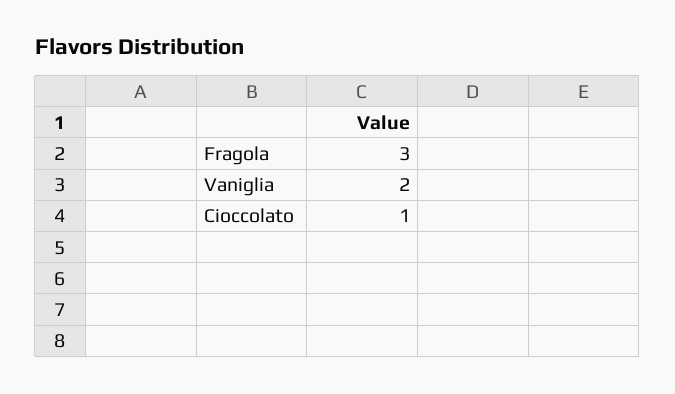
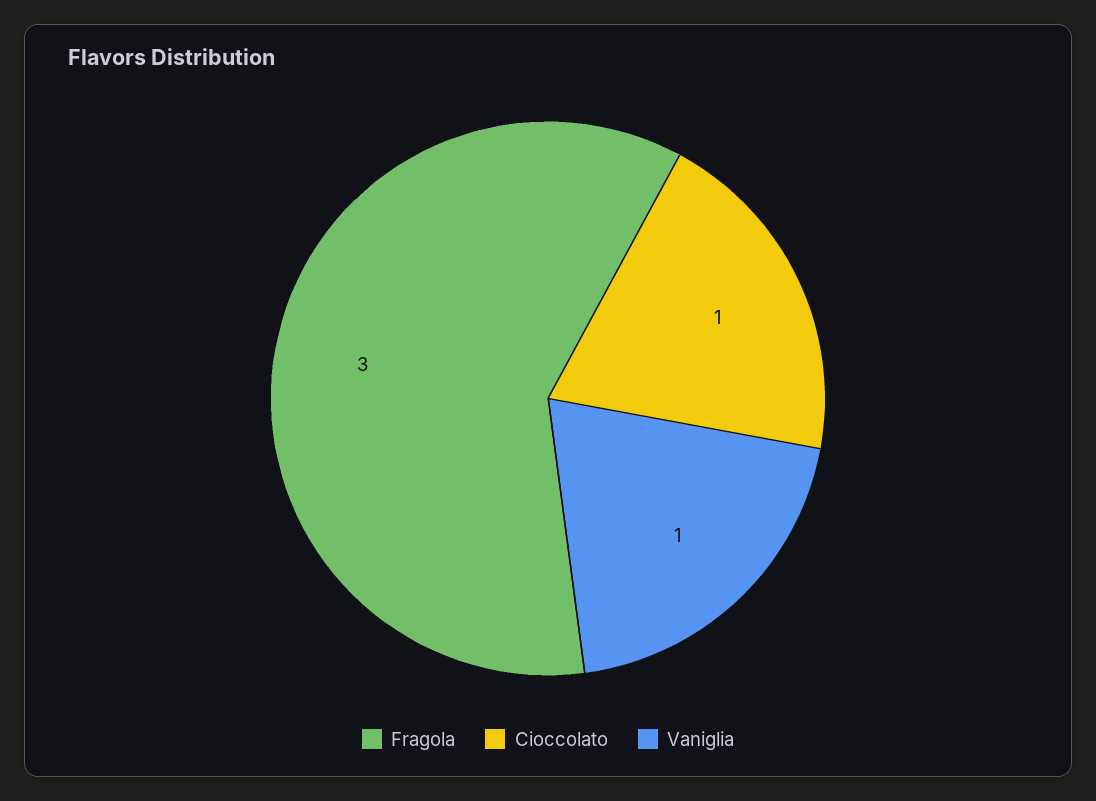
Vaniglia: 2 -> 1

